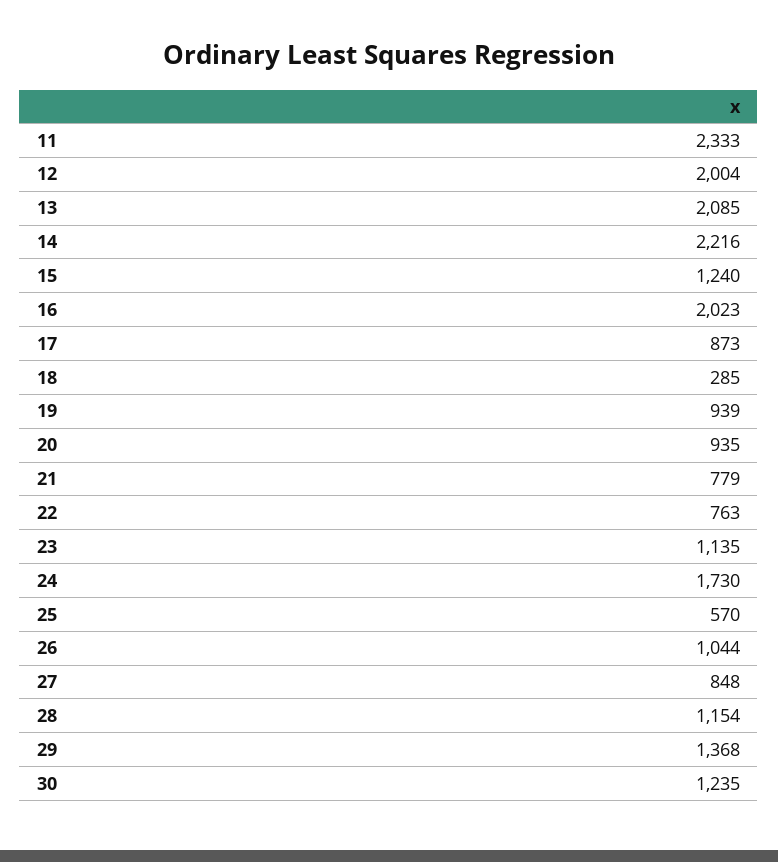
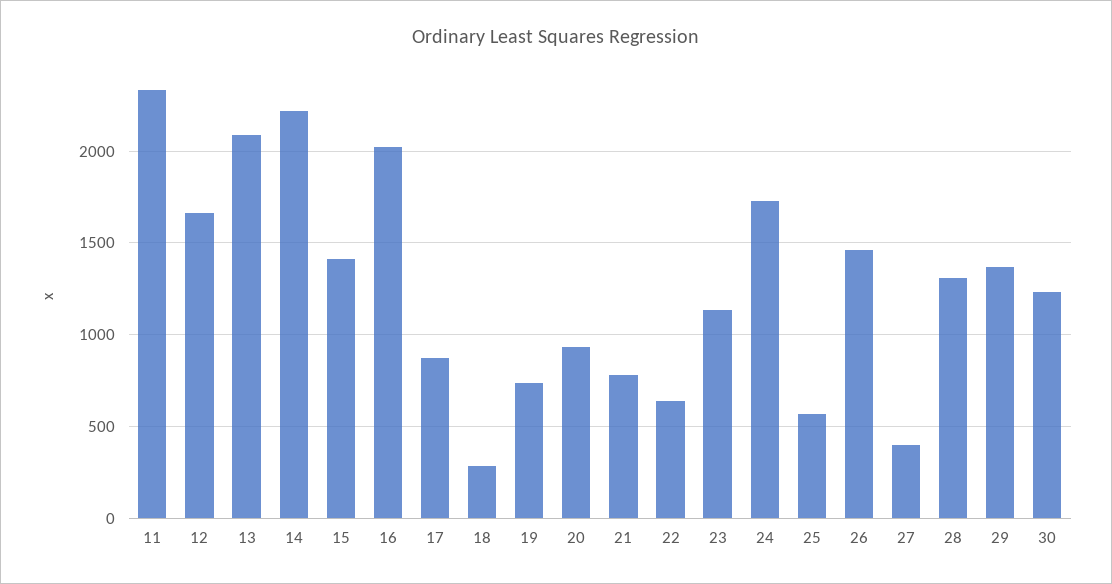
12: 2004 -> 1650
15: 1240 -> 1400
19: 939 -> 750
22: 763 -> 650
26: 1044 -> 1450
27: 848 -> 400
28: 1154 -> 1300

